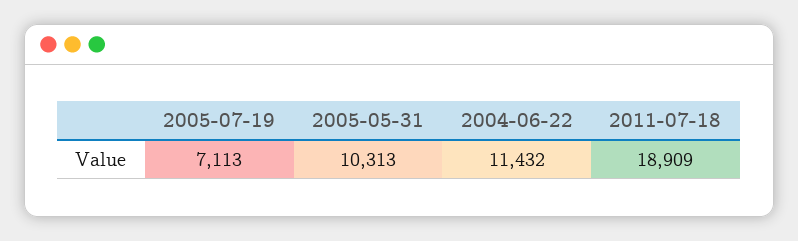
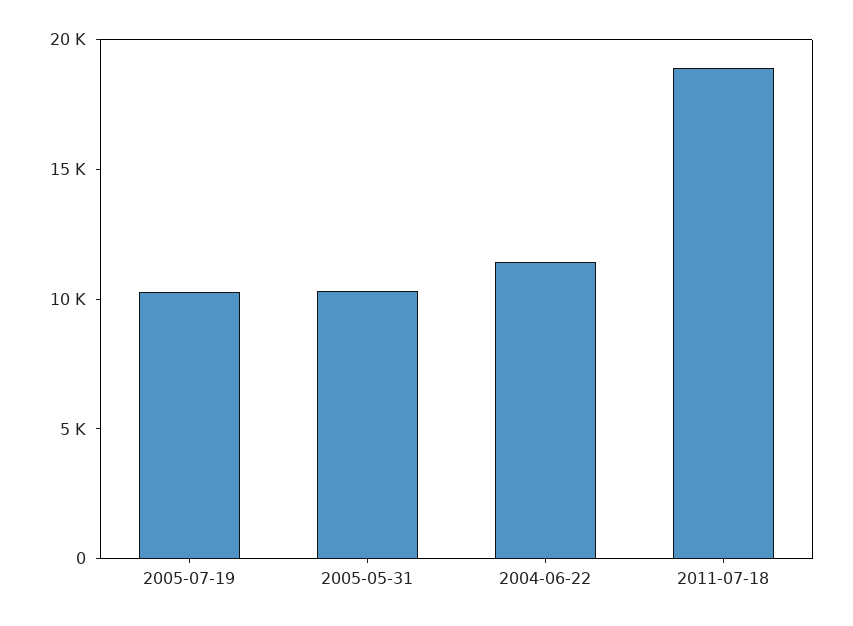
2005-07-19: 7113 -> 10000

